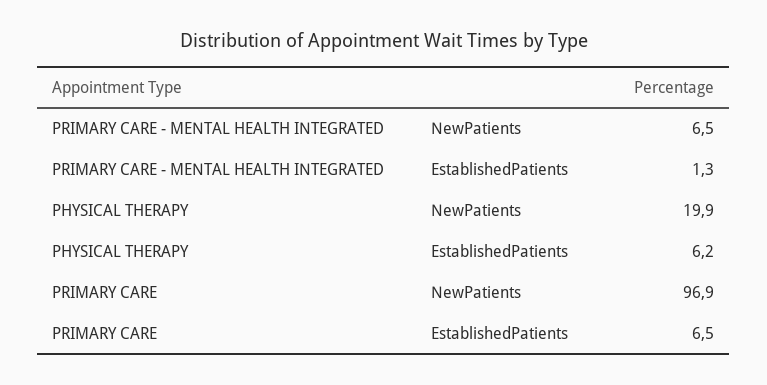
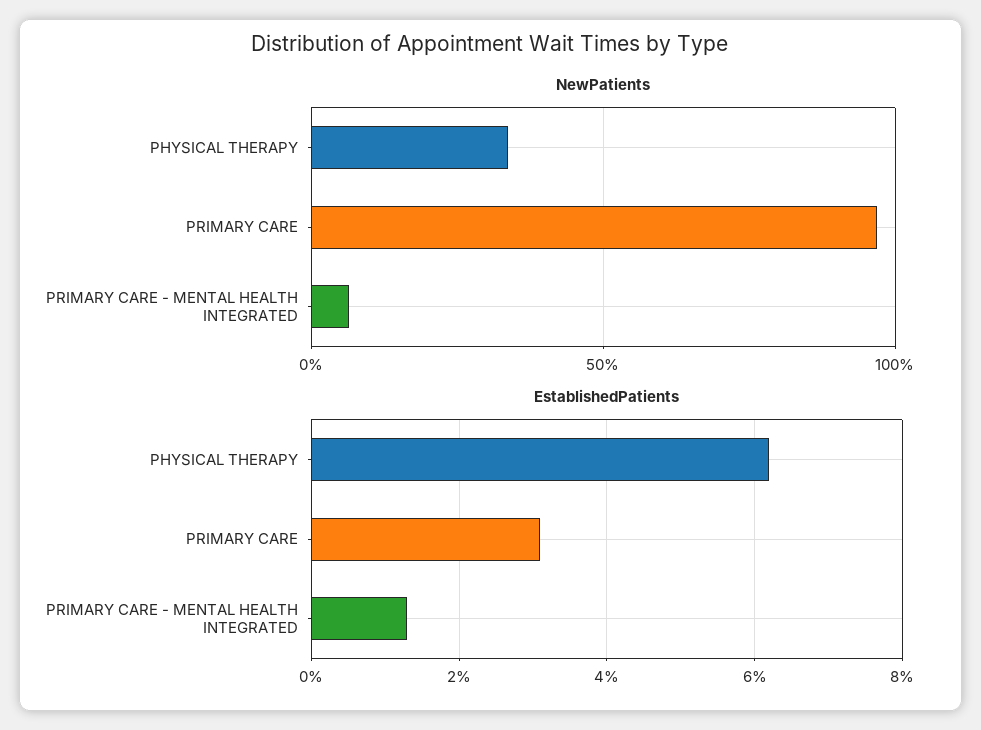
NewPatients, PHYSICAL THERAPY: 19.9 -> 35
EstablishedPatients, PRIMARY CARE: 6.5 -> 3

